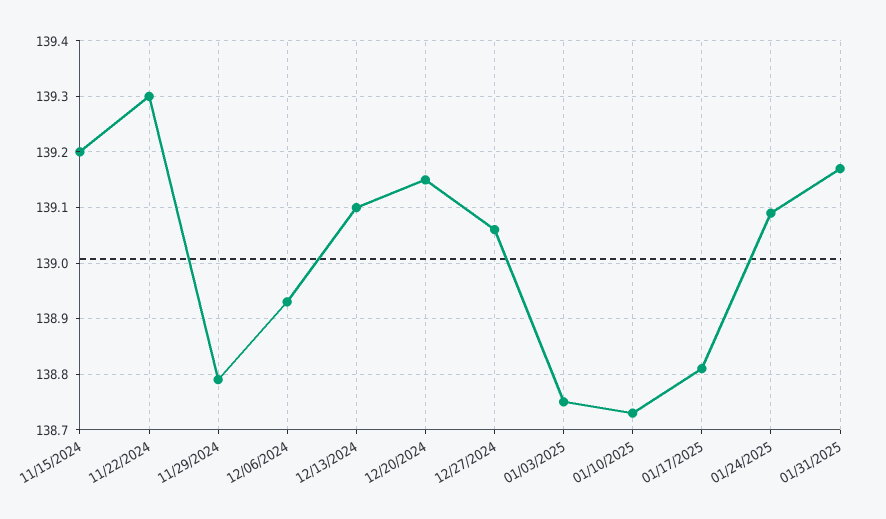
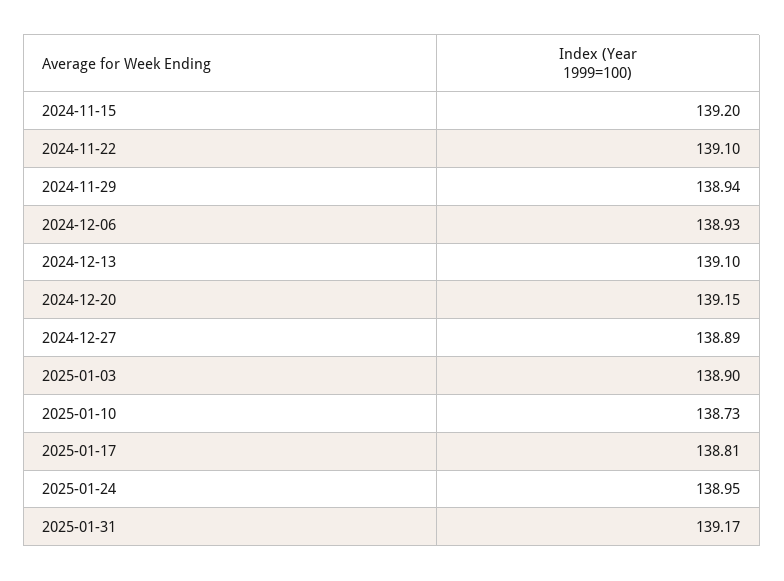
11/22/2024: 139.3 -> 139.1
11/29/2024: 138.8 -> 138.94
12/27/2024: 139.05 -> 138.89
01/03/2025: 138.75 -> 138.9
01/24/2025: 139.1 -> 138.95

